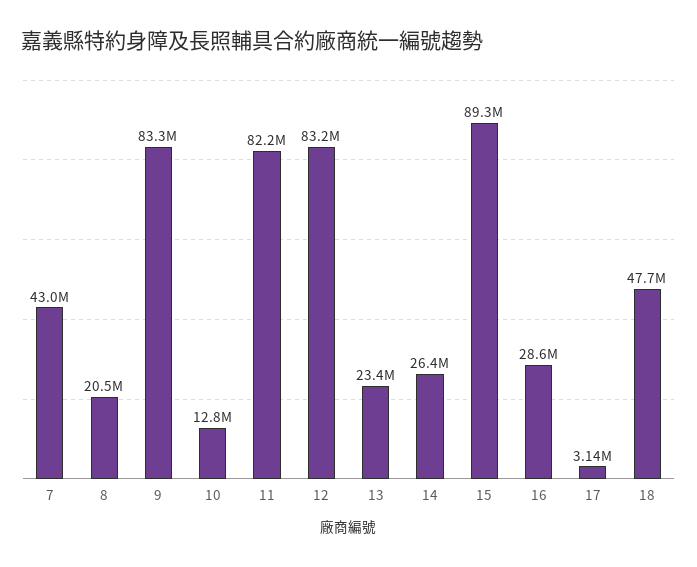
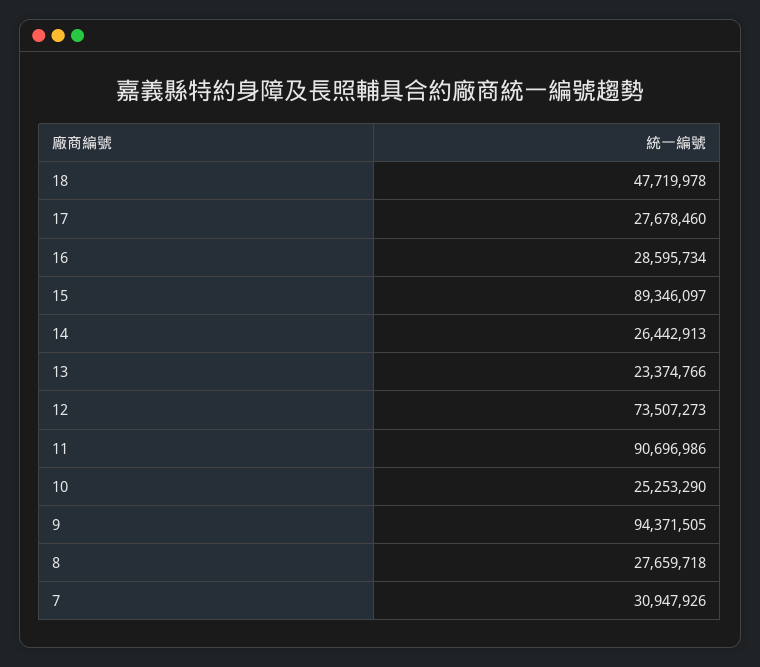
7: 43000000 -> 30947926
8: 20500000 -> 27659718
9: 83300000 -> 94371505
10: 12800000 -> 25253290
11: 82200000 -> 90696986
12: 83200000 -> 73507273
17: 3140000 -> 27678460

